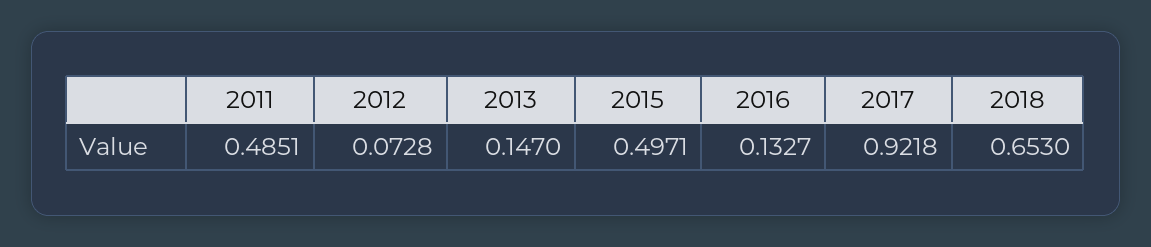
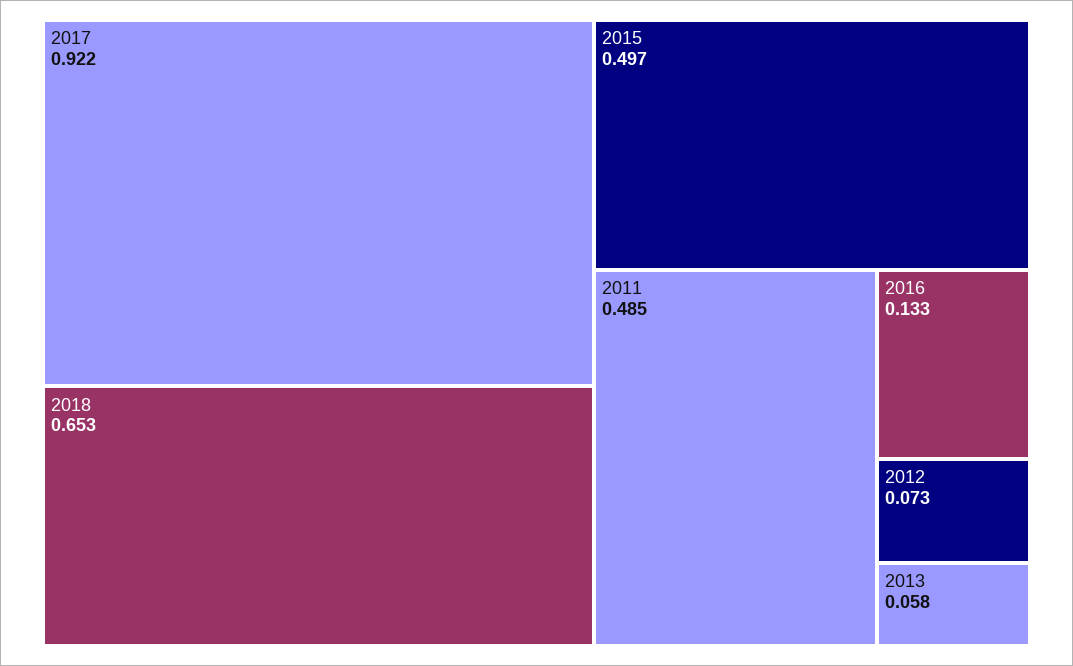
2013: 0.147 -> 0.058

